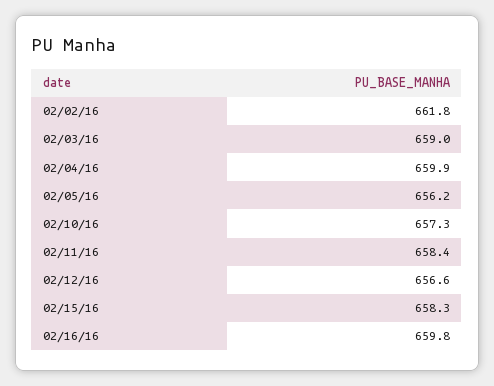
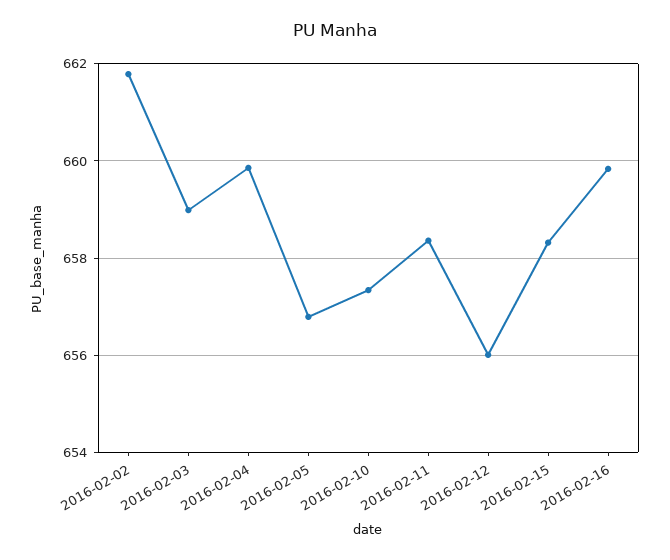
02/05/16: 656.2 -> 656.8
02/12/16: 656.6 -> 656

